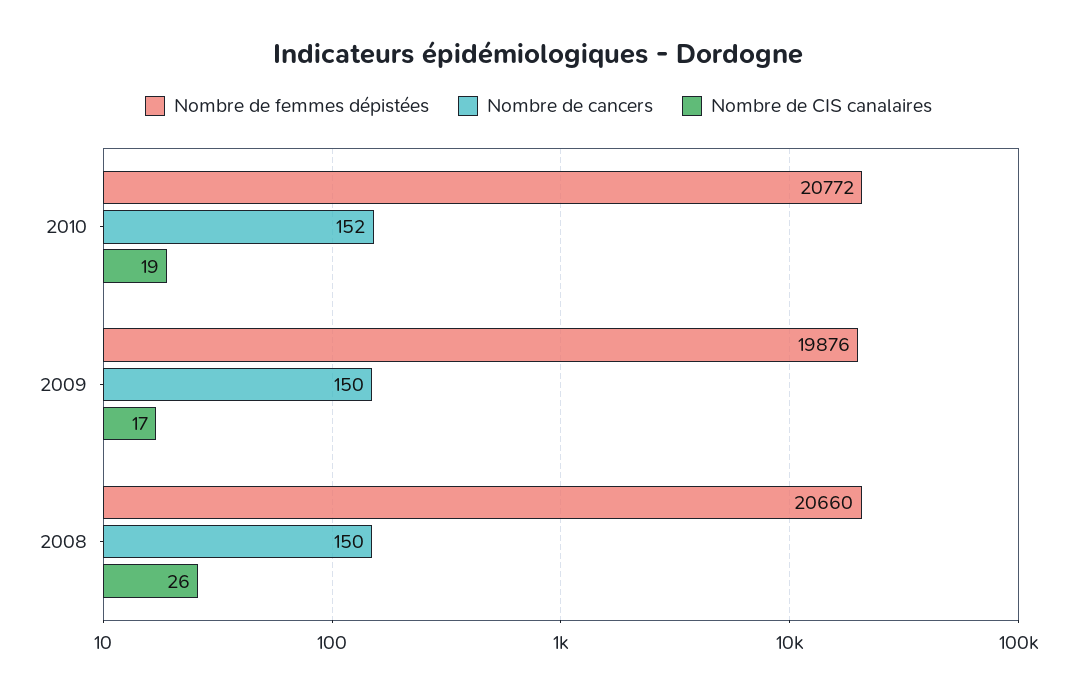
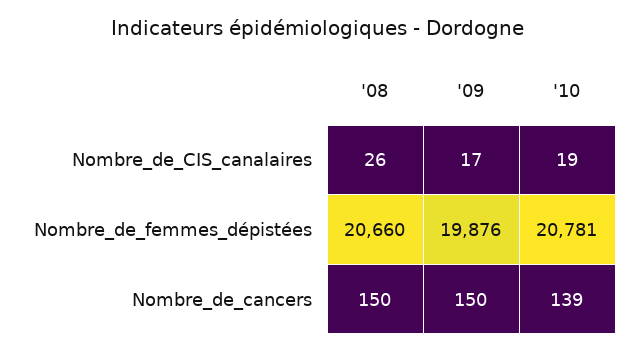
Nombre de femmes dépistées, 2010: 20772 -> 20781
Nombre de cancers, 2010: 152 -> 139

